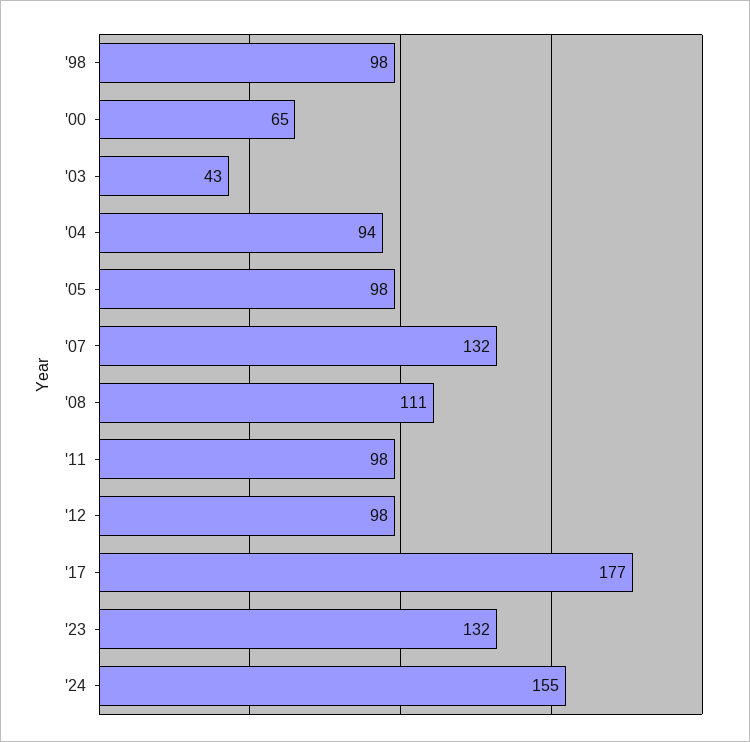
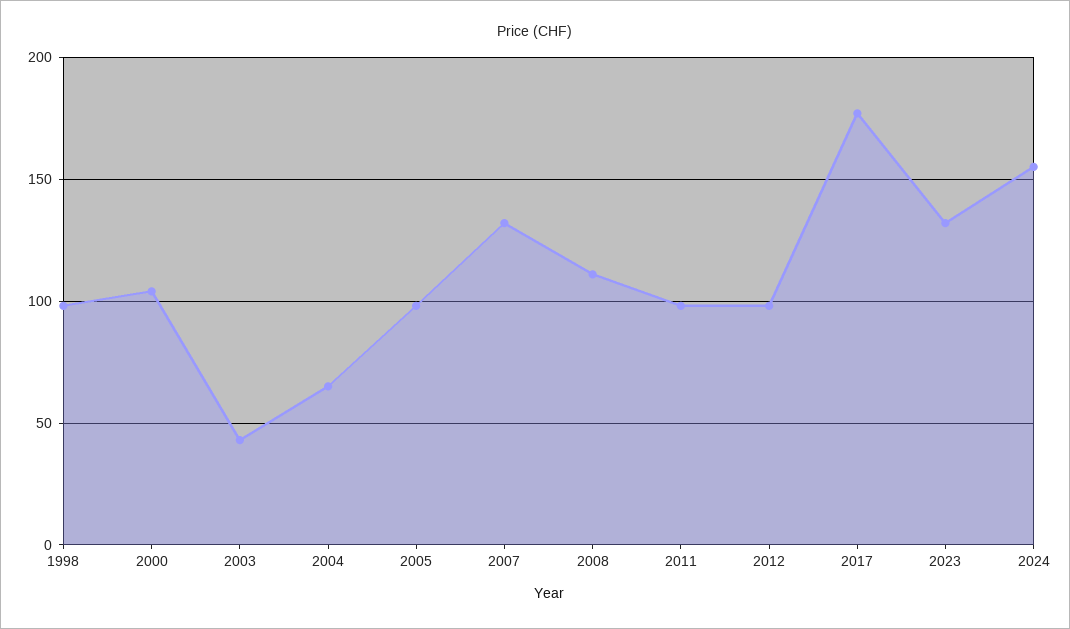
'00: 65 -> 105
'04: 94 -> 65

